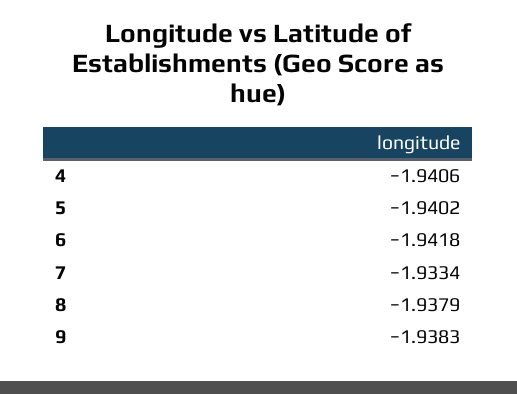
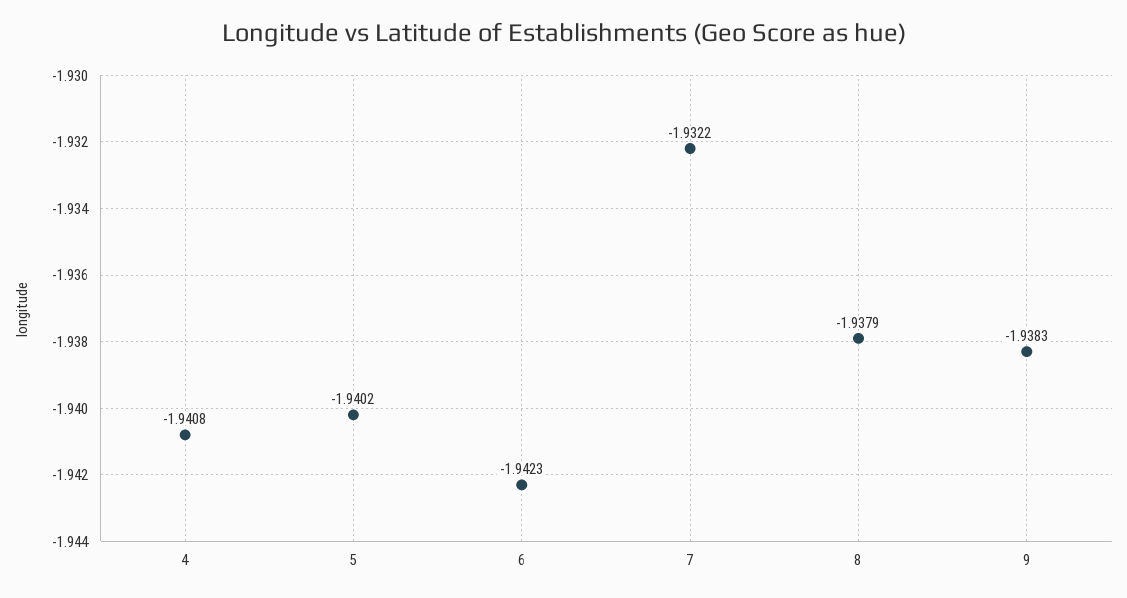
4: -1.9406 -> -1.9408
6: -1.9418 -> -1.9423
7: -1.9334 -> -1.9322

